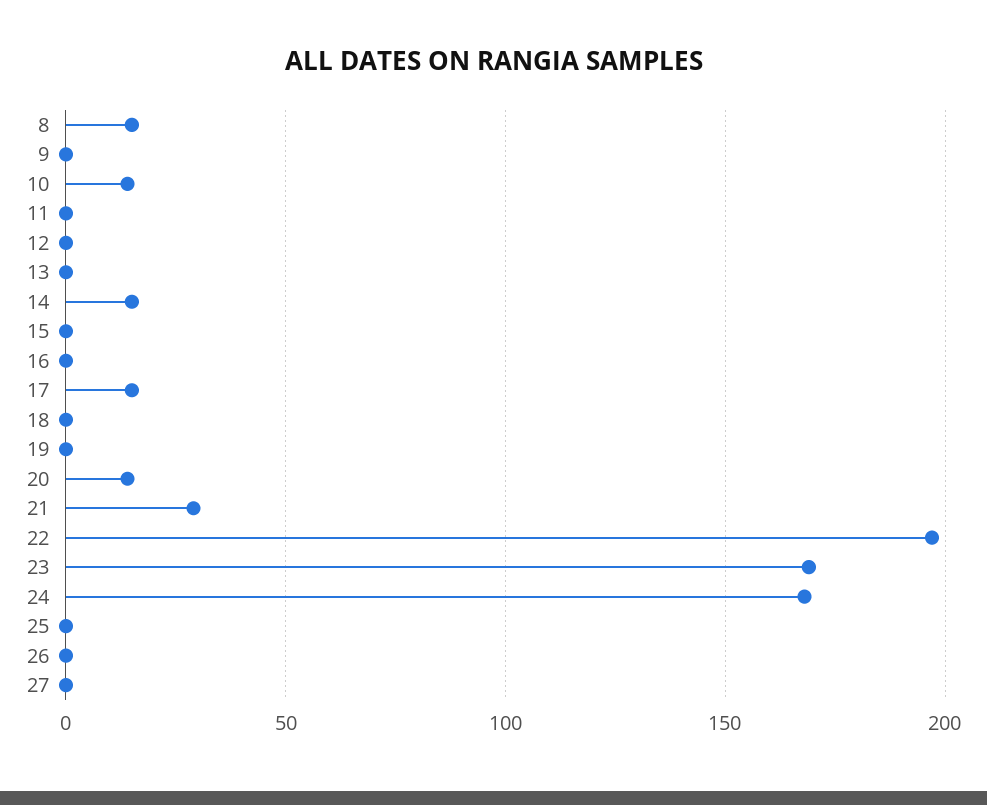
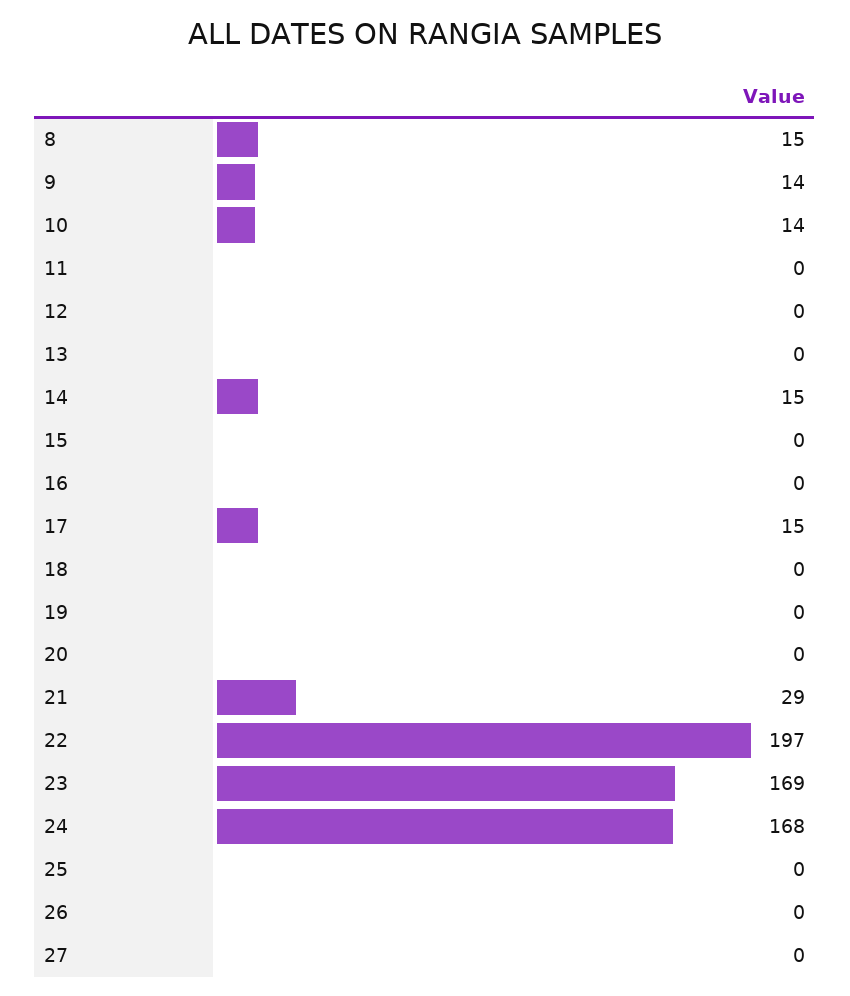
9: 0 -> 14
20: 15 -> 0

